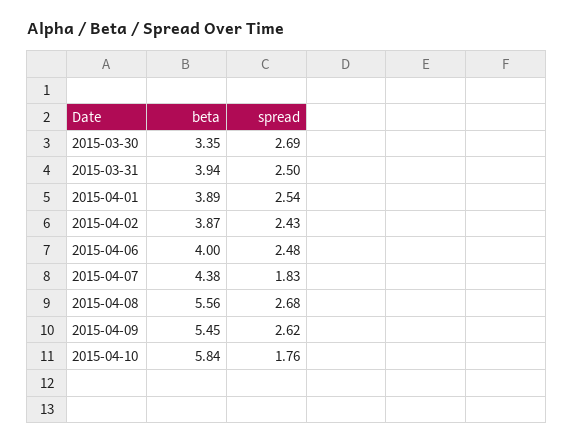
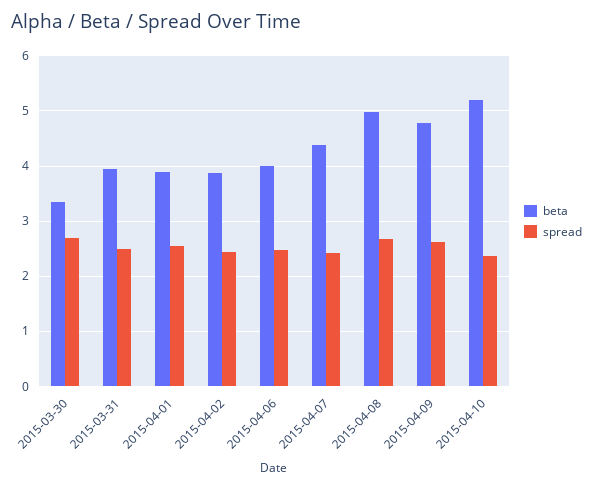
spread, 2015-04-07: 1.83 -> 2.4
beta, 2015-04-08: 5.56 -> 5
beta, 2015-04-09: 5.45 -> 4.8
beta, 2015-04-10: 5.84 -> 5.2
spread, 2015-04-10: 1.76 -> 2.4

